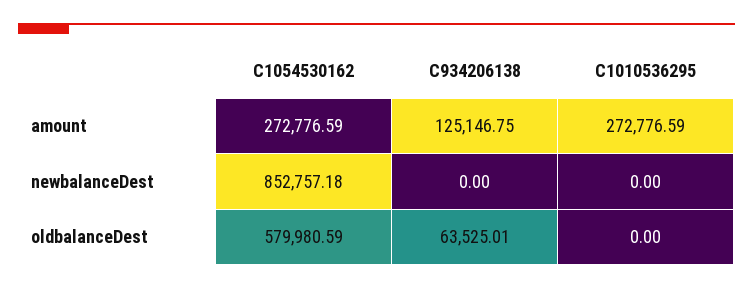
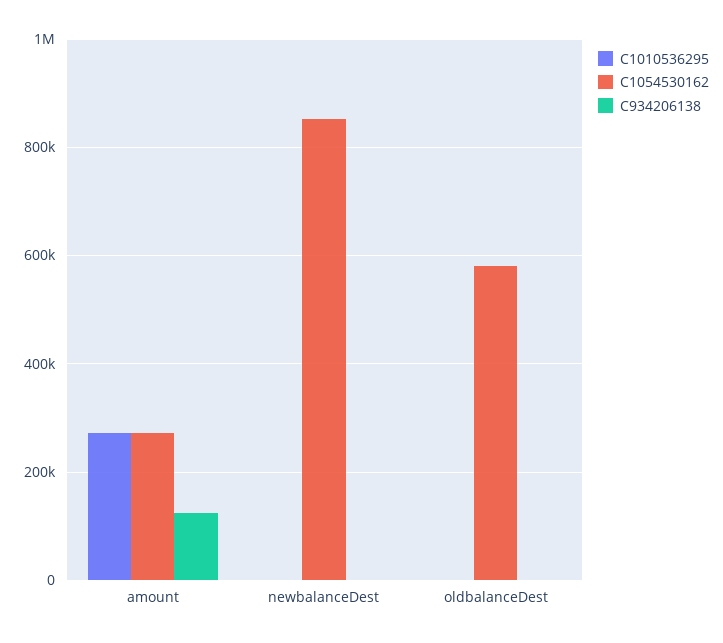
C934206138, oldbalanceDest: 63525.01 -> 0

